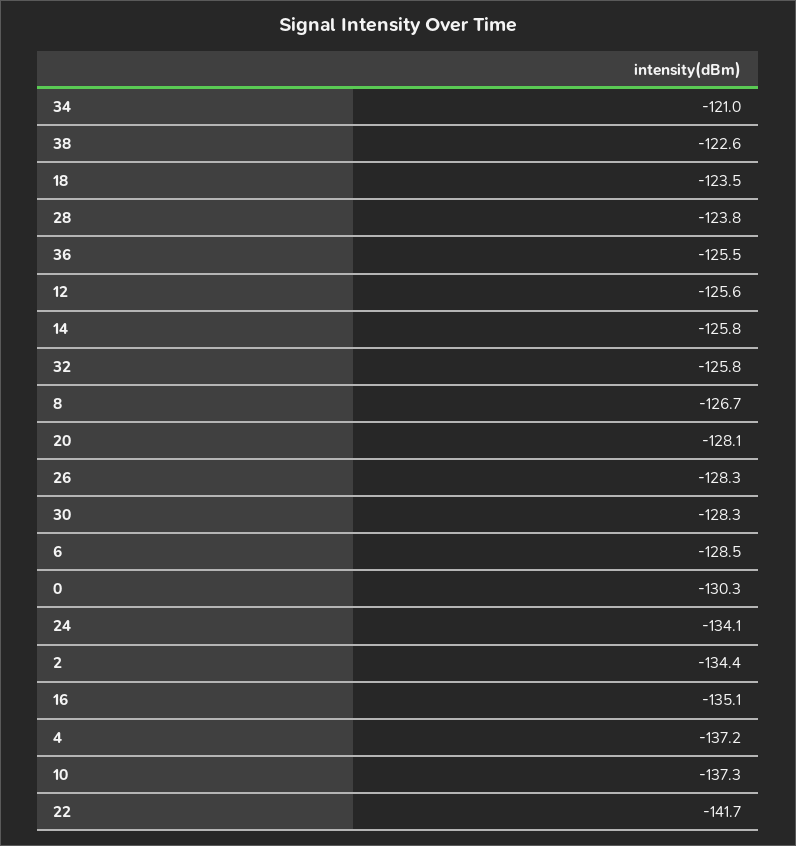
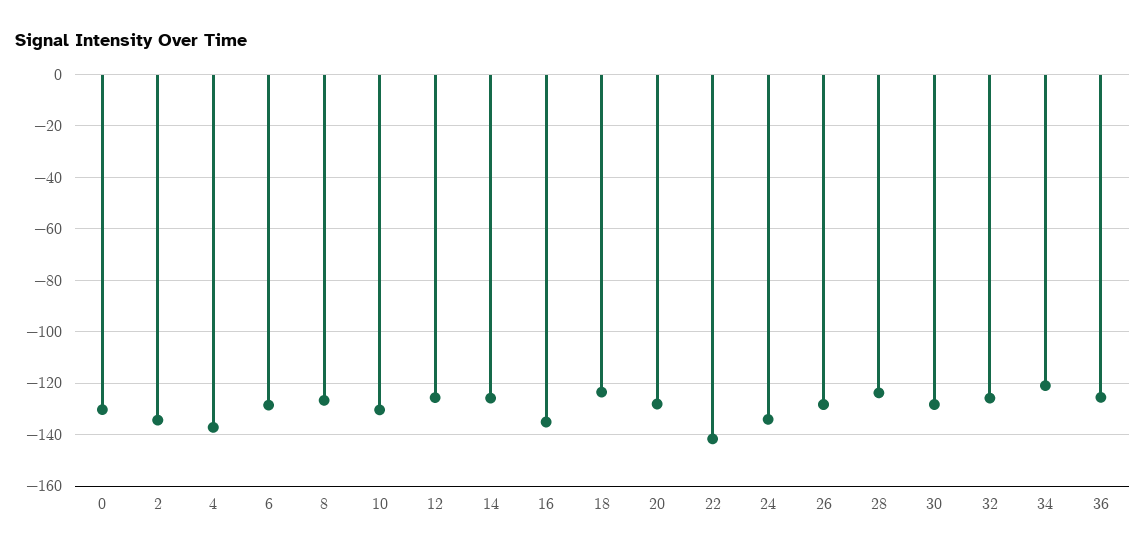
38: -122.6 -> none
10: -137.3 -> -130

